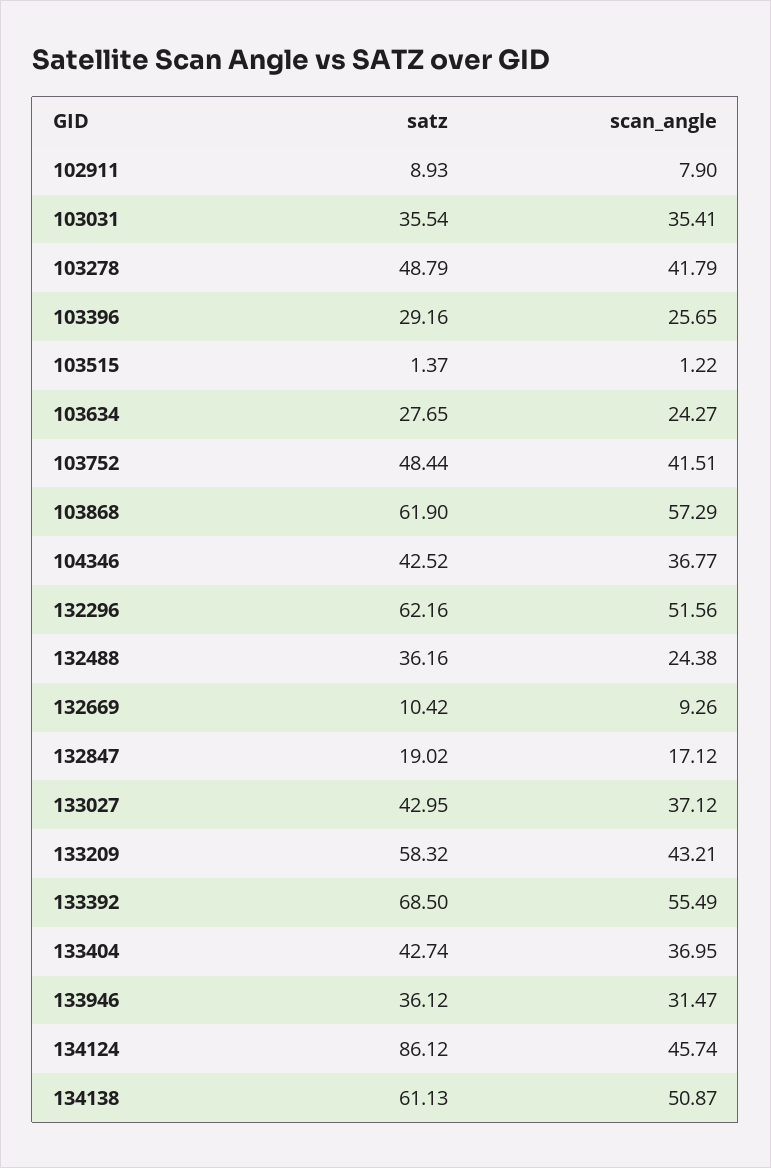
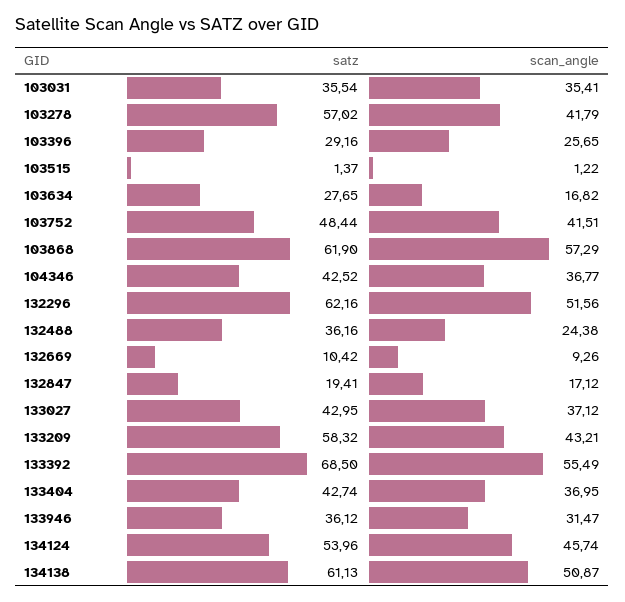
satz, 102911: 8.93 -> none
scan_angle, 102911: 7.9 -> none
satz, 103278: 48.79 -> 57.02
scan_angle, 103634: 24.27 -> 16.82
satz, 132847: 19.02 -> 19.41
satz, 134124: 86.12 -> 53.96

